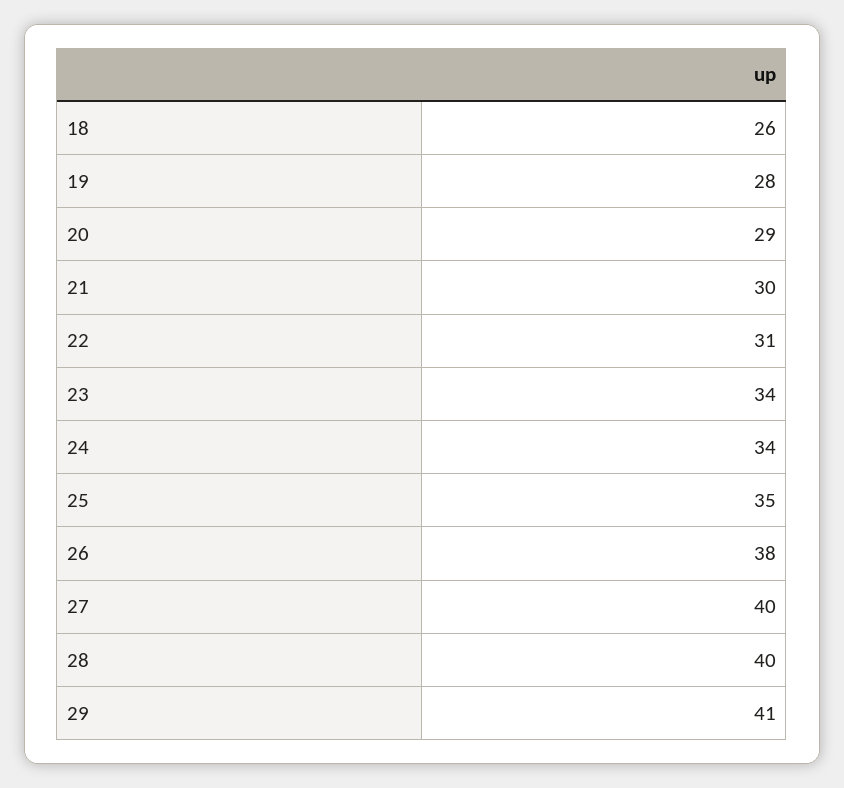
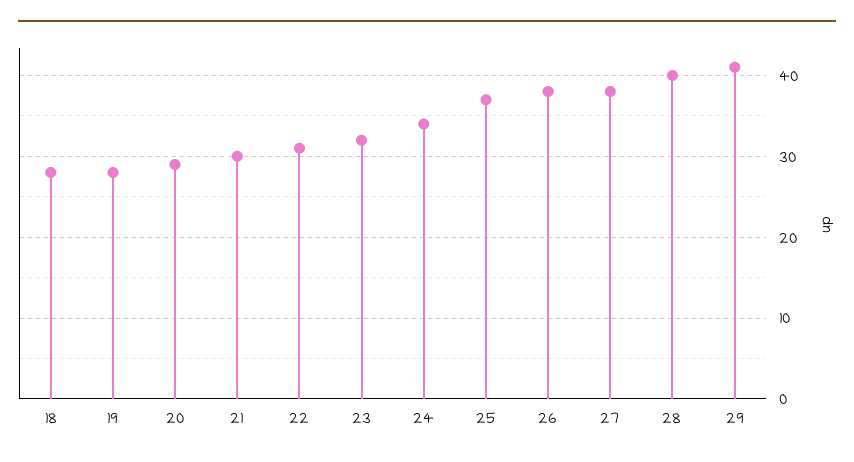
18: 26 -> 28
23: 34 -> 32
25: 35 -> 37
27: 40 -> 38

